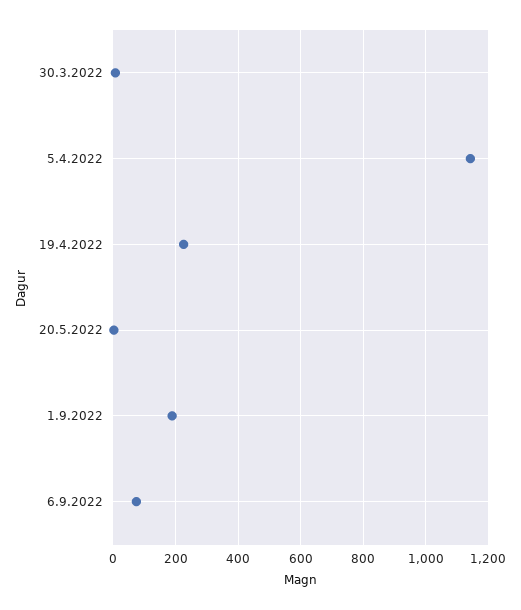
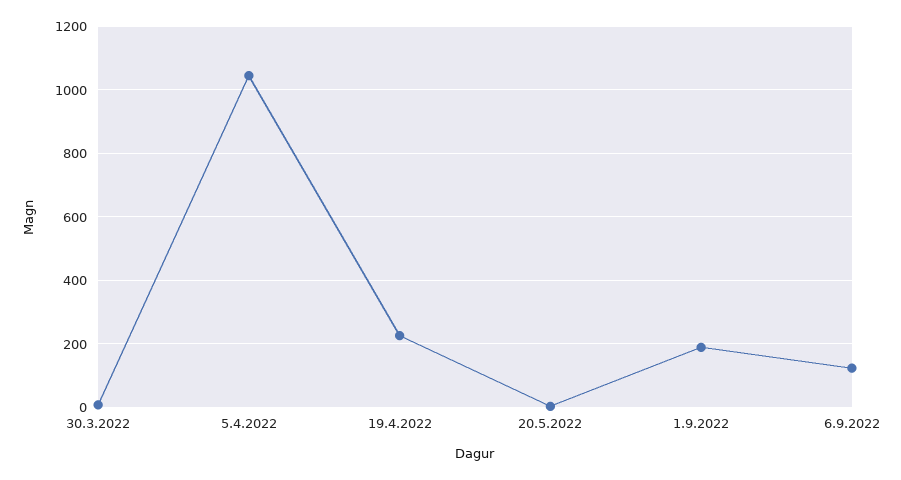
5.4.2022: 1140 -> 1040
6.9.2022: 80 -> 120

